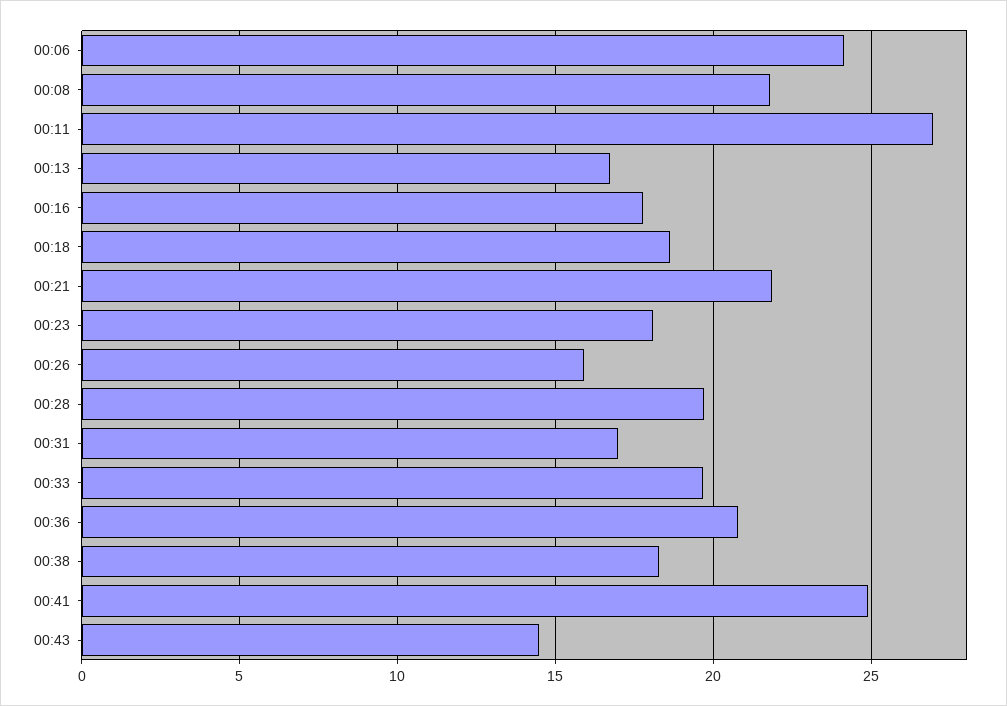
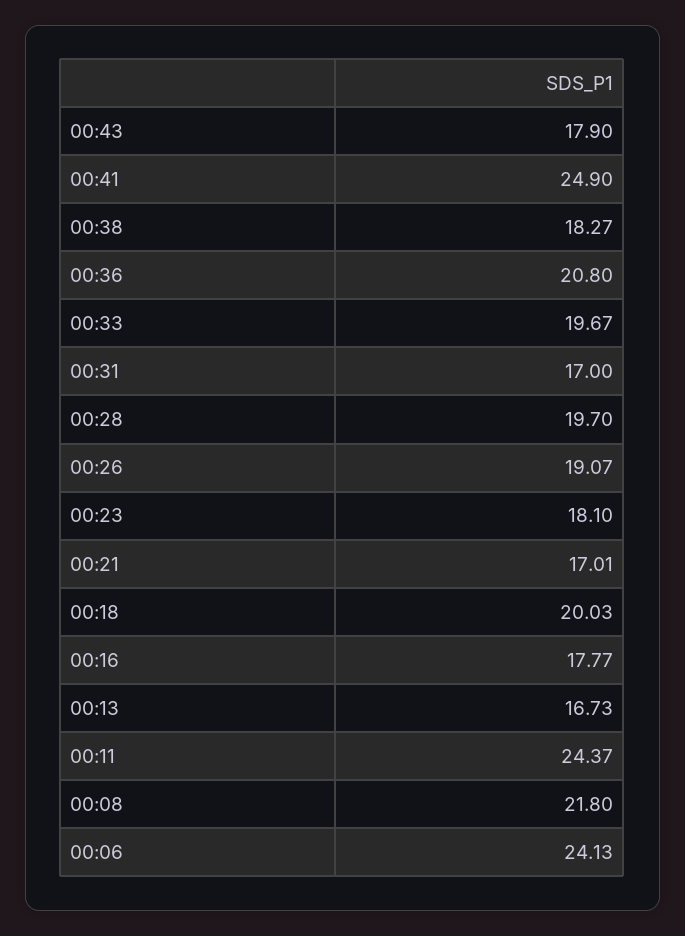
00:11: 27 -> 24.37
00:18: 18.5 -> 20.03
00:21: 22 -> 17.01
00:26: 16 -> 19.07
00:43: 14.5 -> 17.9

